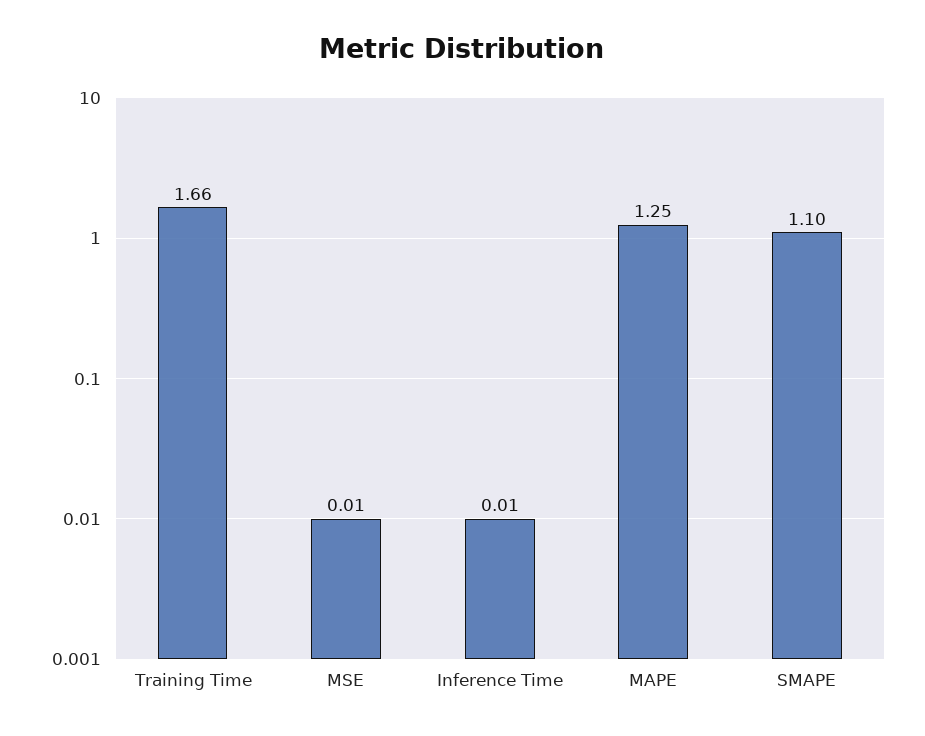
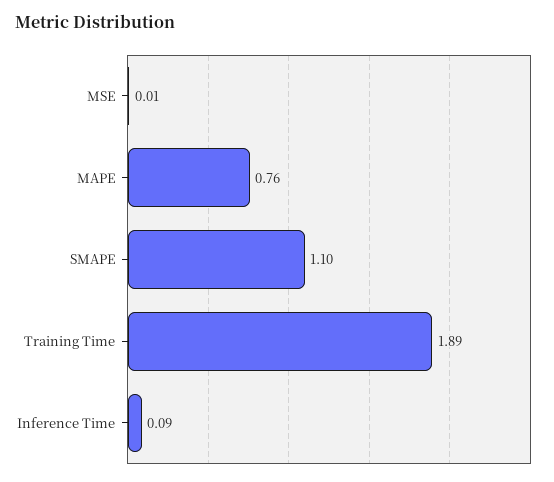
Training Time: 1.66 -> 1.89
Inference Time: 0.01 -> 0.09
MAPE: 1.25 -> 0.76

